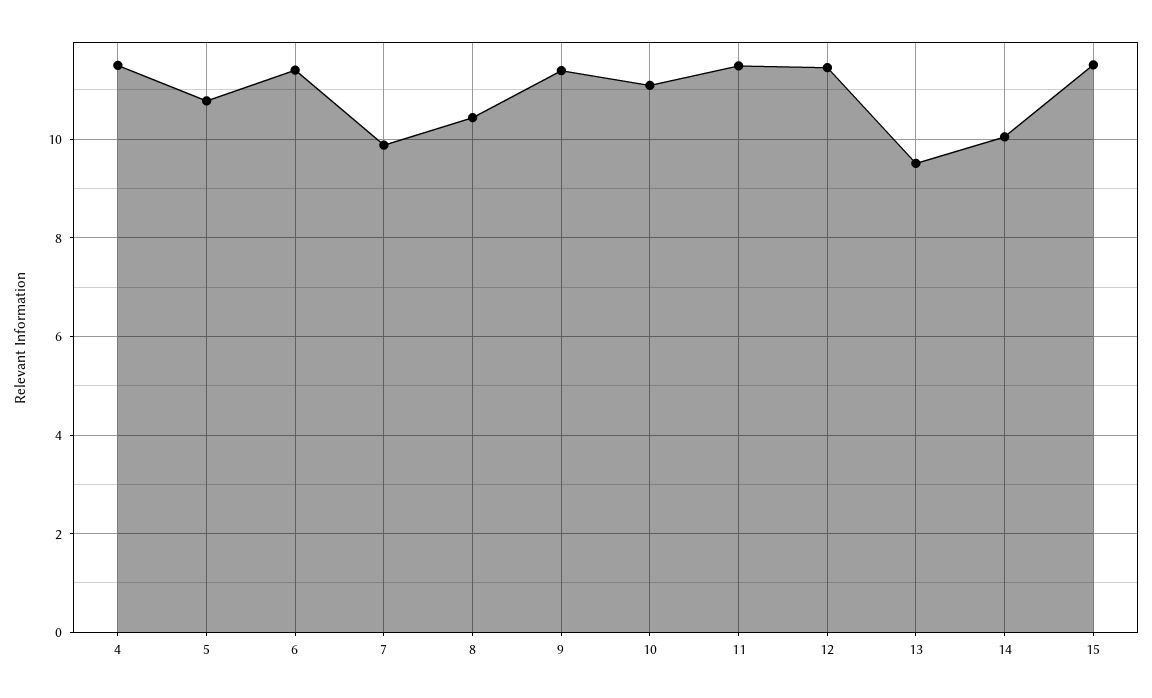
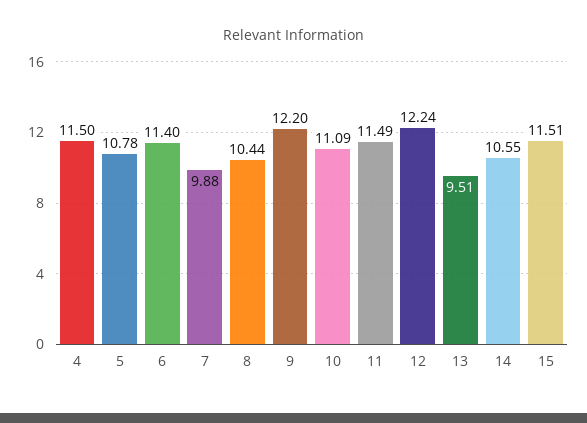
9: 11.4 -> 12.2
12: 11.4 -> 12.24
14: 10 -> 10.55

